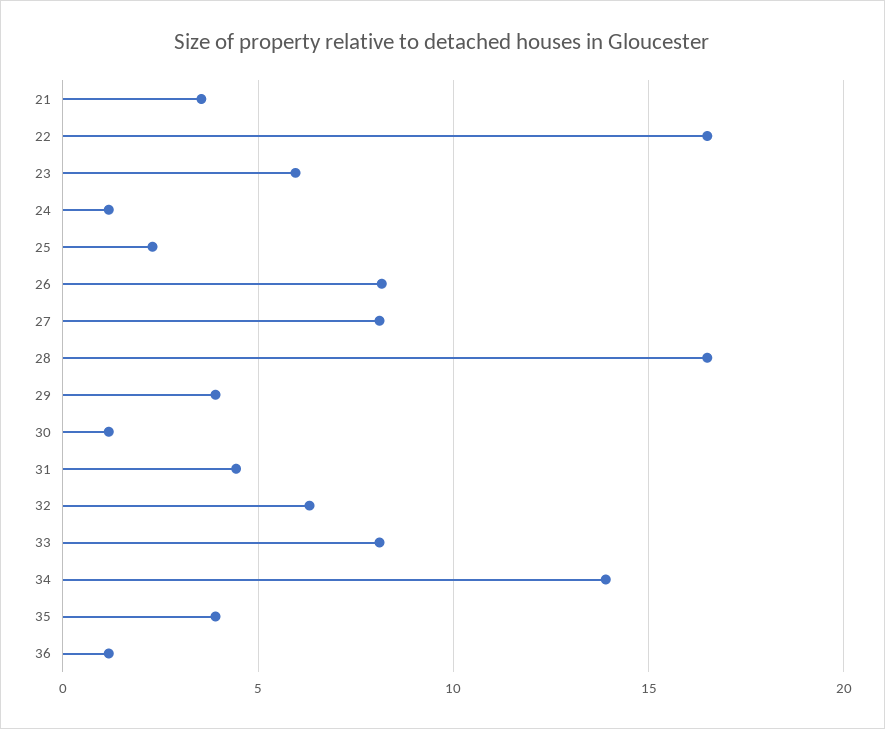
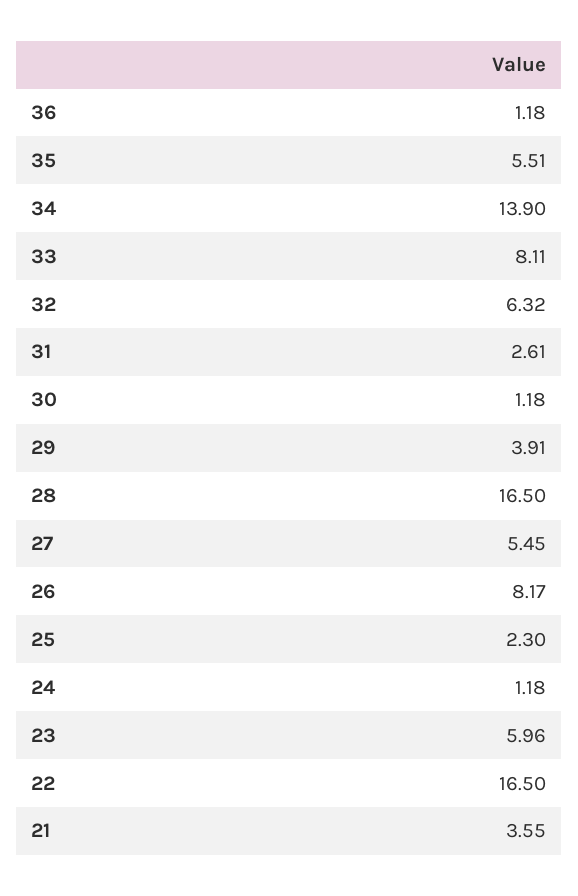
27: 8 -> 5.45
31: 4.5 -> 2.61
35: 4 -> 5.51

